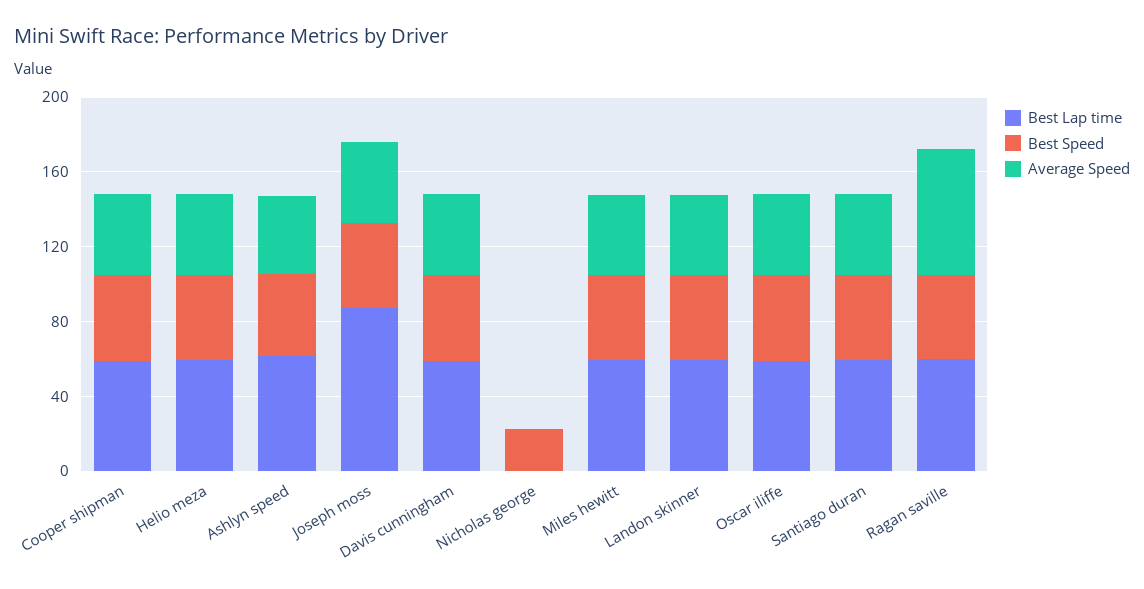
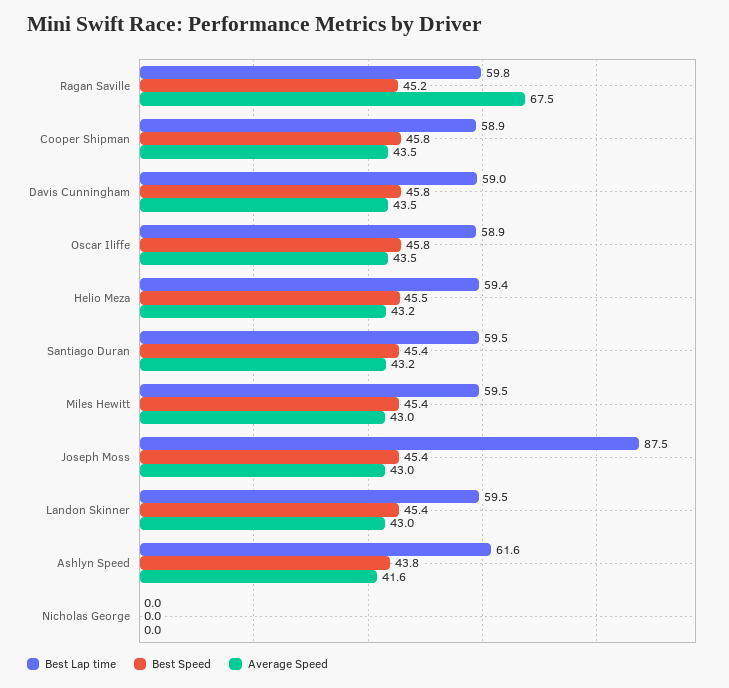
Best Speed, Nicholas george: 20 -> 0

